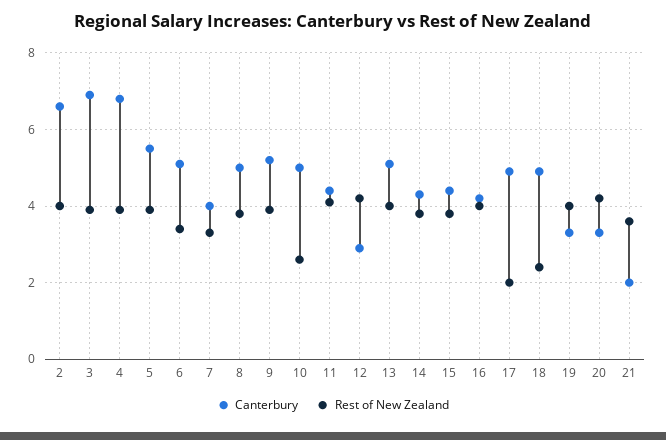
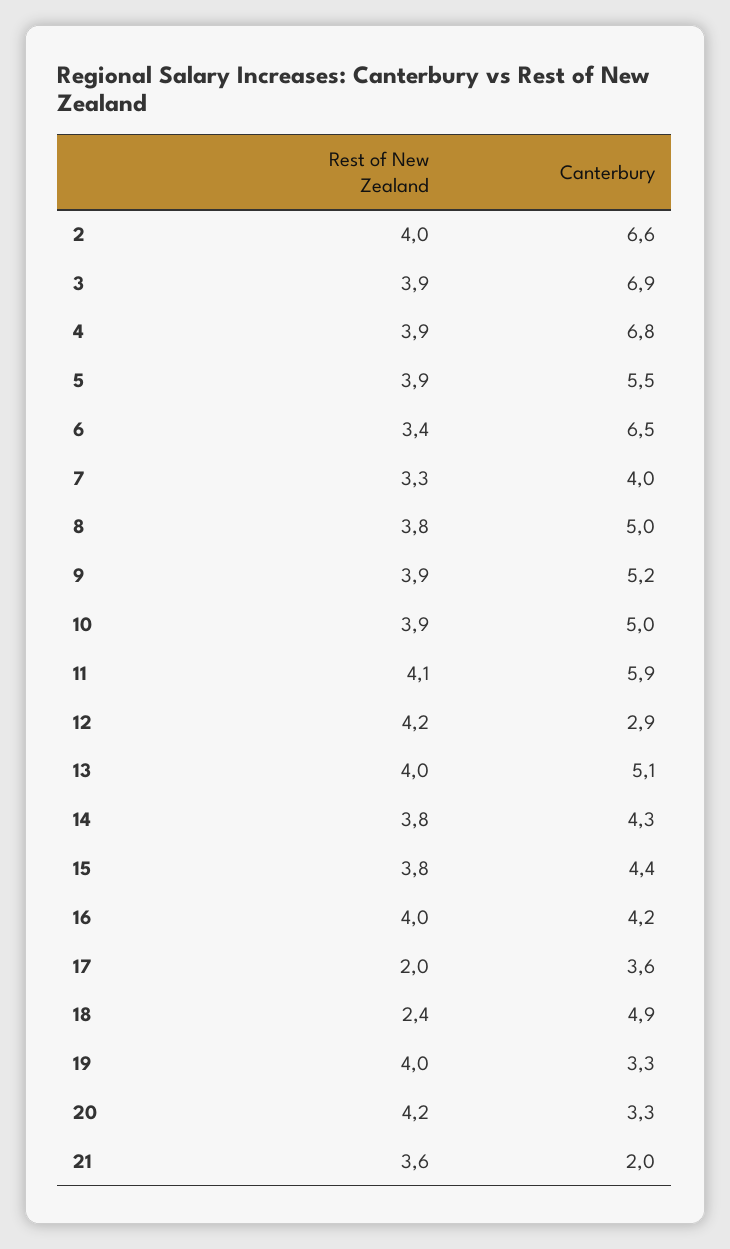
Canterbury, 6: 5 -> 6.5
Rest of New Zealand, 10: 2.5 -> 3.9
Canterbury, 11: 4.5 -> 5.9
Canterbury, 17: 5 -> 3.6

